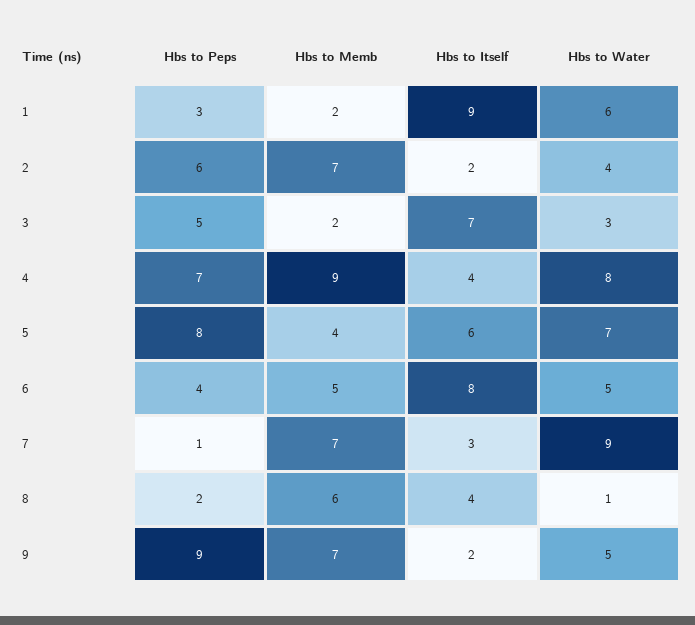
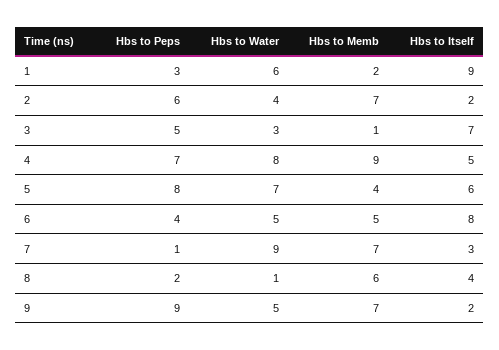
Hbs to Memb, 3: 2 -> 1
Hbs to Itself, 4: 4 -> 5

